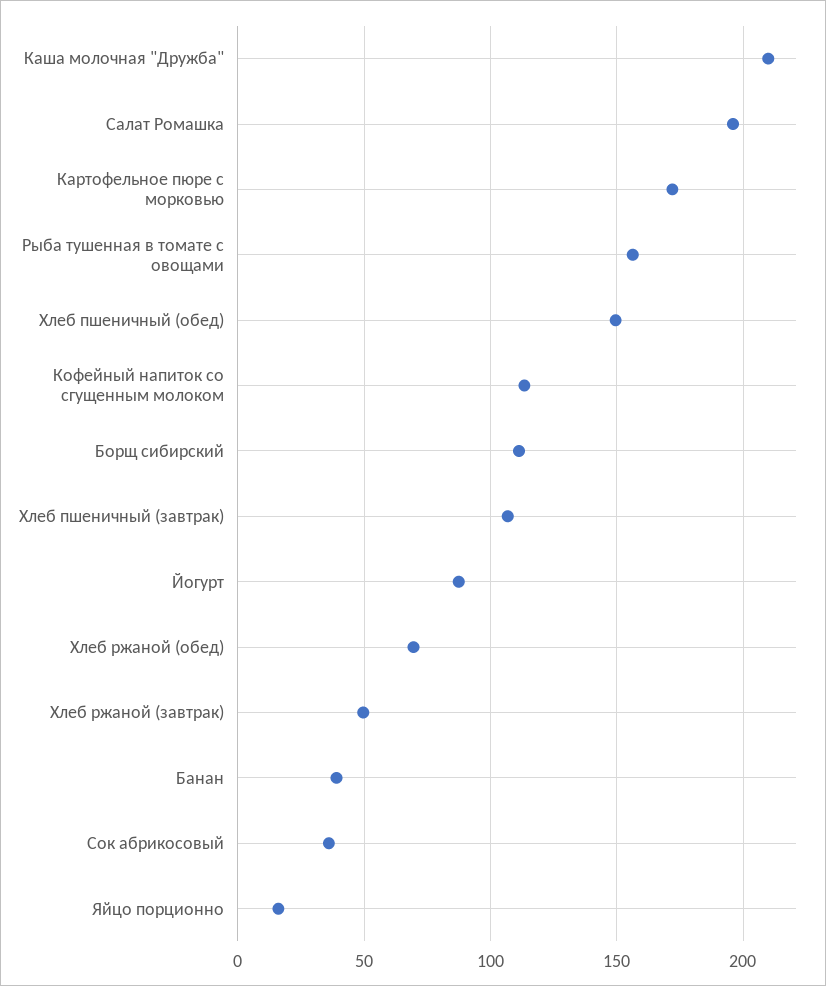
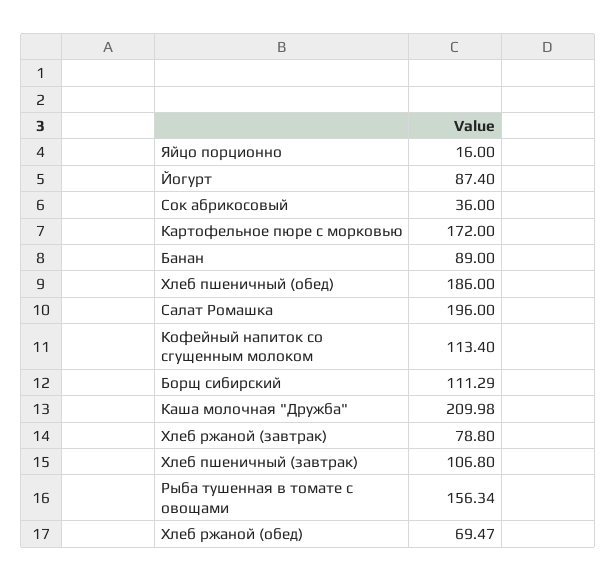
Хлеб пшеничный (обед): 150 -> 186
Хлеб ржаной (завтрак): 50 -> 78.8
Банан: 40 -> 89

